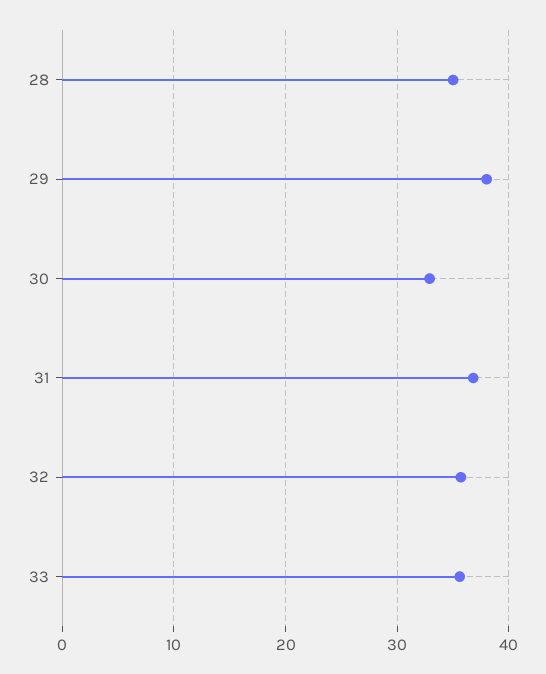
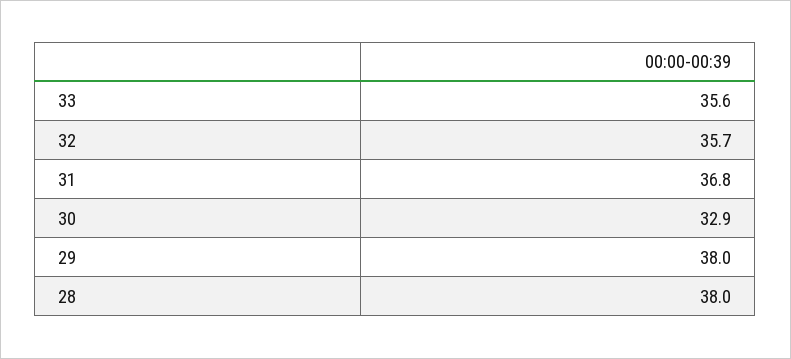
28: 35 -> 38

